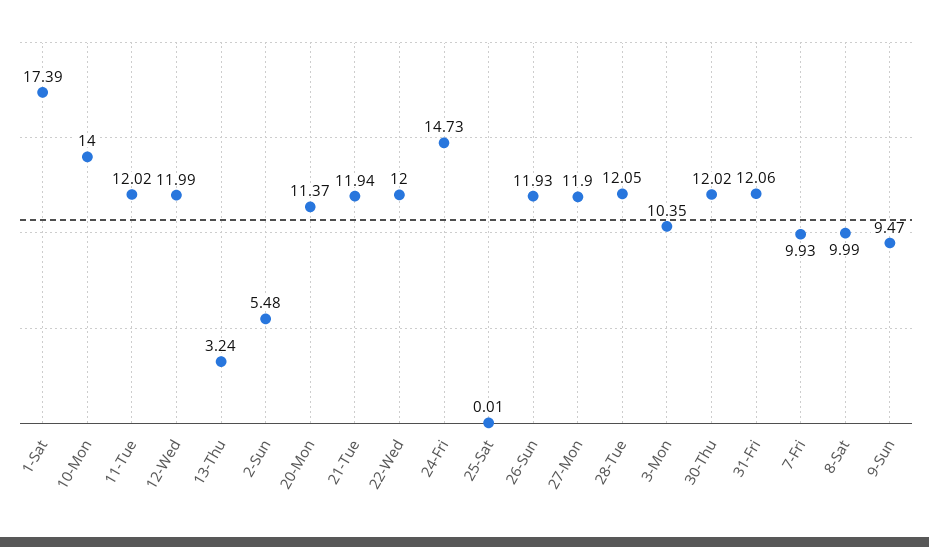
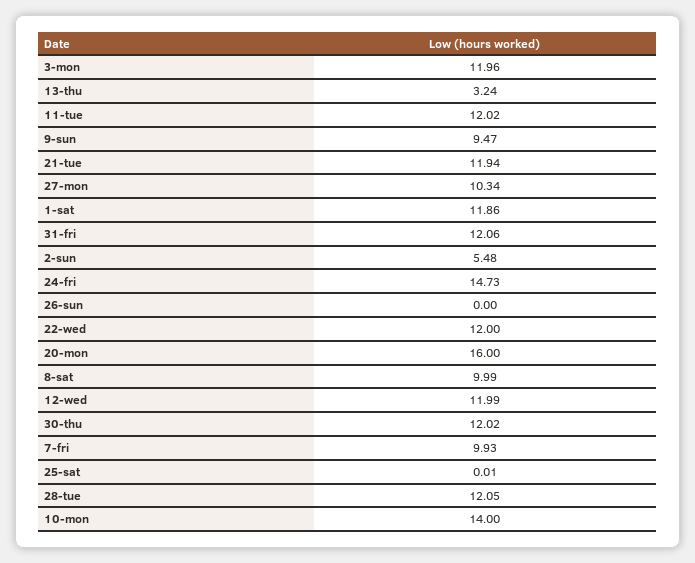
1-Sat: 17.39 -> 11.86
20-Mon: 11.37 -> 16
26-Sun: 11.93 -> 0
27-Mon: 11.9 -> 10.34
3-Mon: 10.35 -> 11.96

